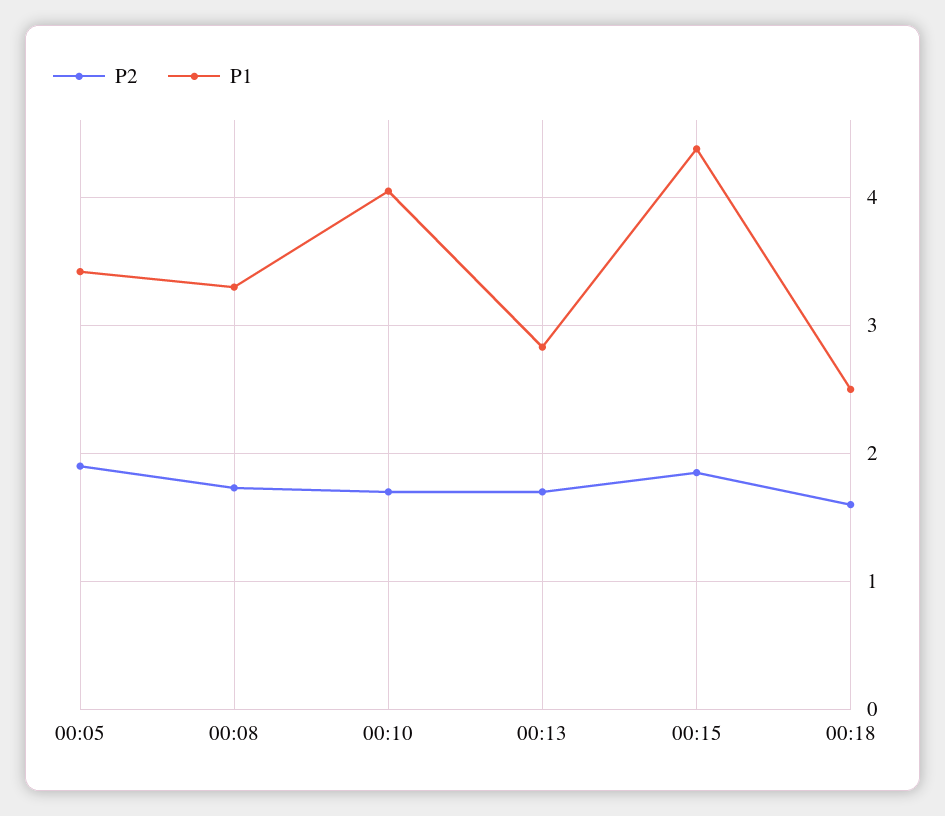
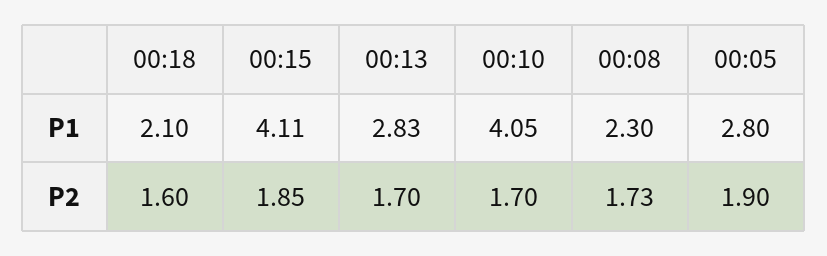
P1, 00:05: 3.4 -> 2.8
P1, 00:08: 3.3 -> 2.3
P1, 00:15: 4.4 -> 4.11
P1, 00:18: 2.5 -> 2.1

